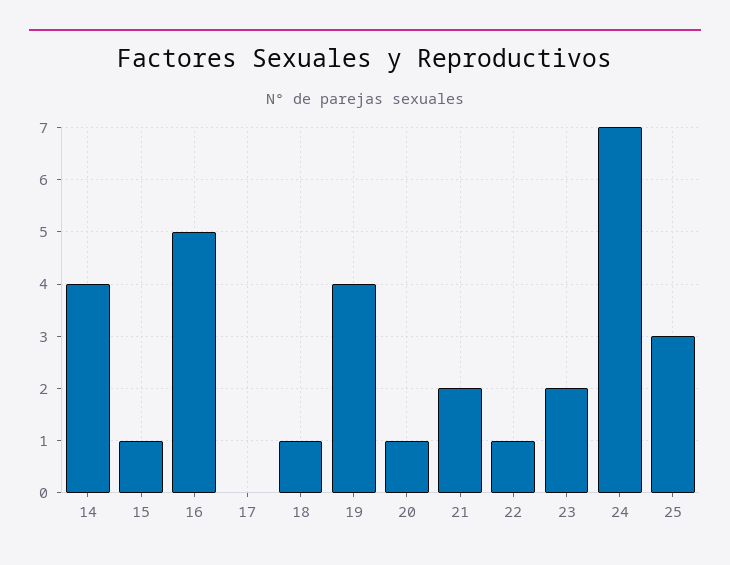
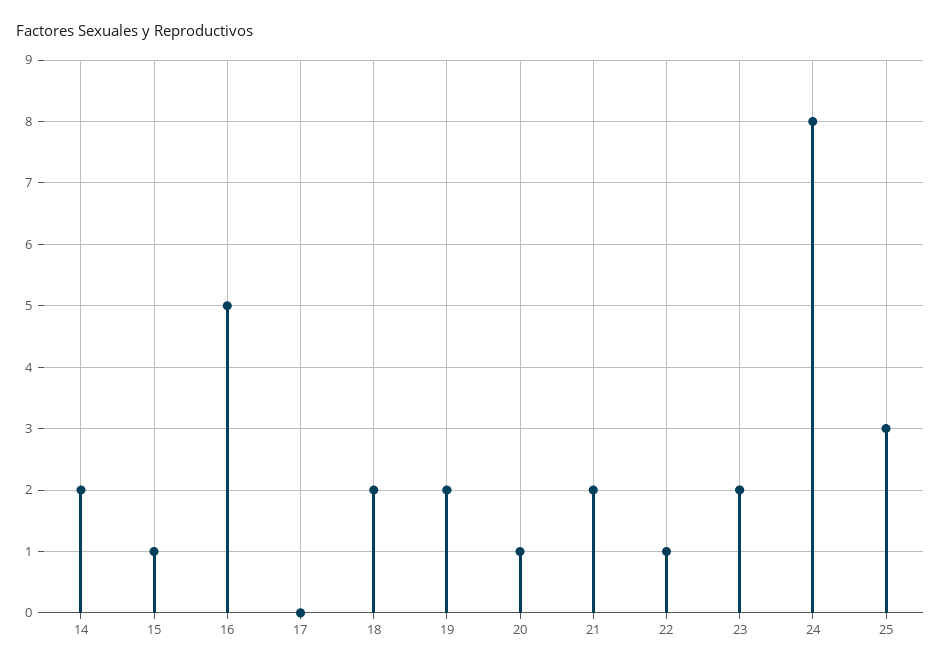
14: 4 -> 2
18: 1 -> 2
19: 4 -> 2
24: 7 -> 8

